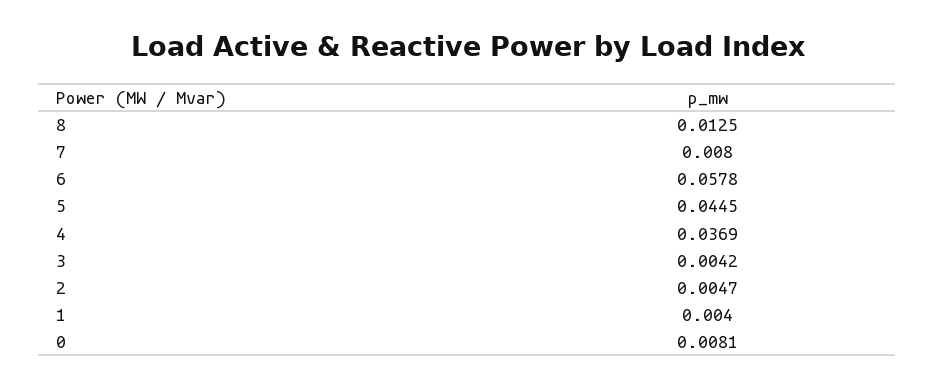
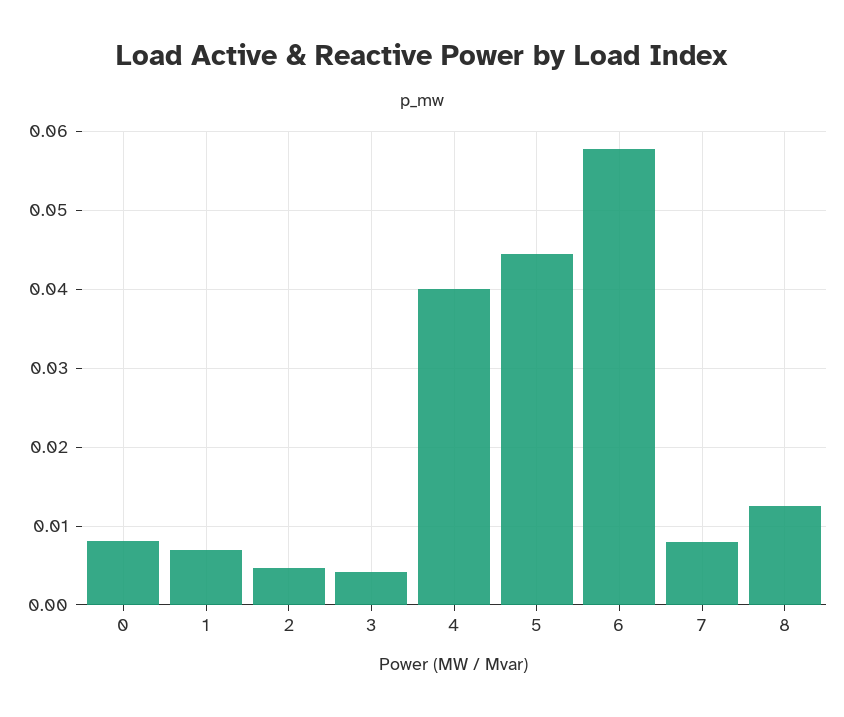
4: 0.0369 -> 0.04
1: 0.004 -> 0.007

